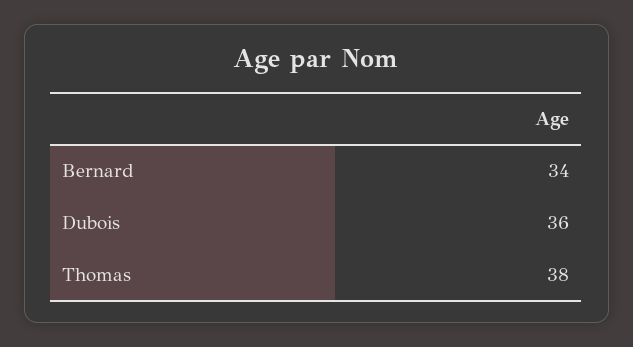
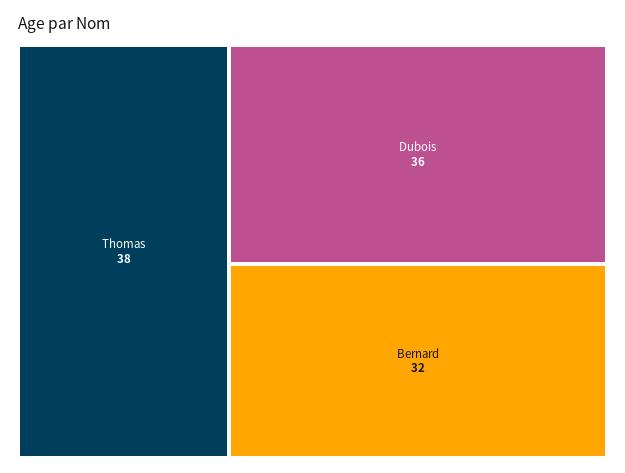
Bernard: 34 -> 32

